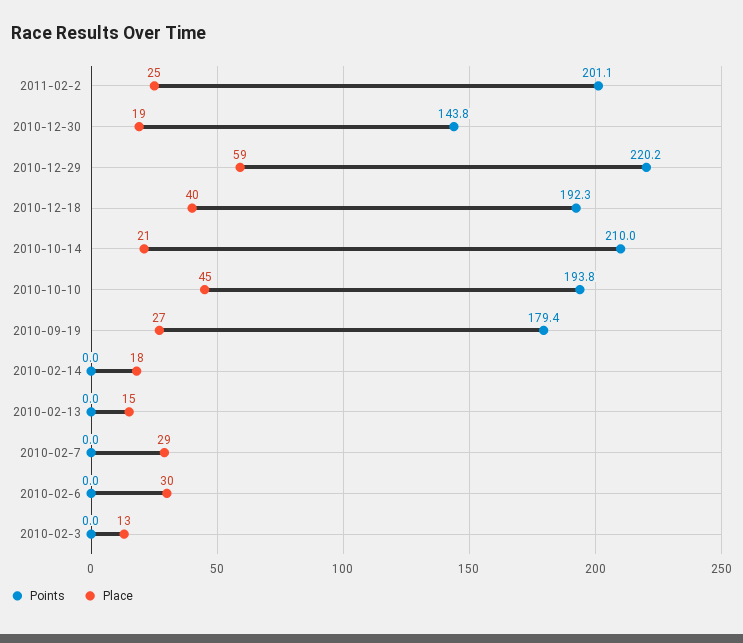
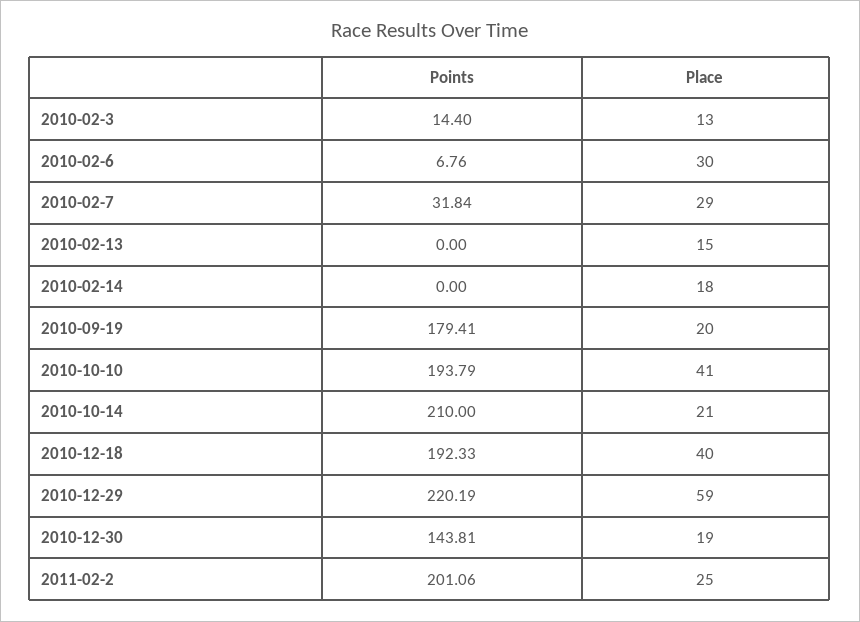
Place, 2010-10-10: 45 -> 41
Place, 2010-09-19: 27 -> 20
Points, 2010-02-7: 0 -> 31.84
Points, 2010-02-6: 0 -> 6.76
Points, 2010-02-3: 0 -> 14.4

